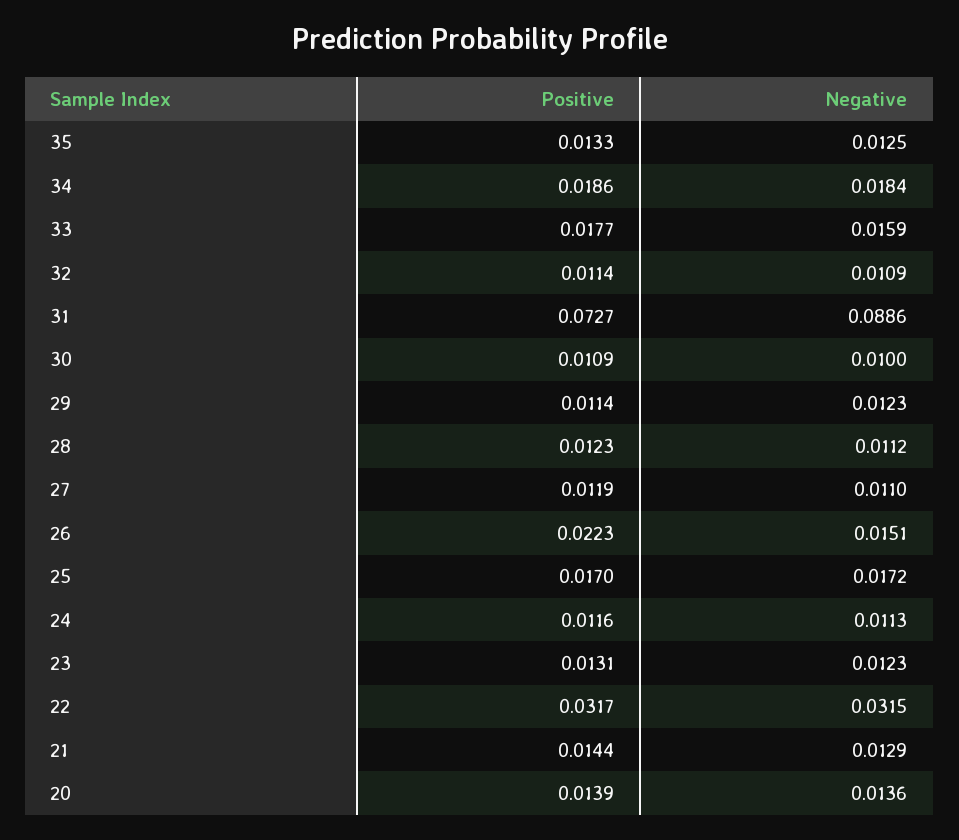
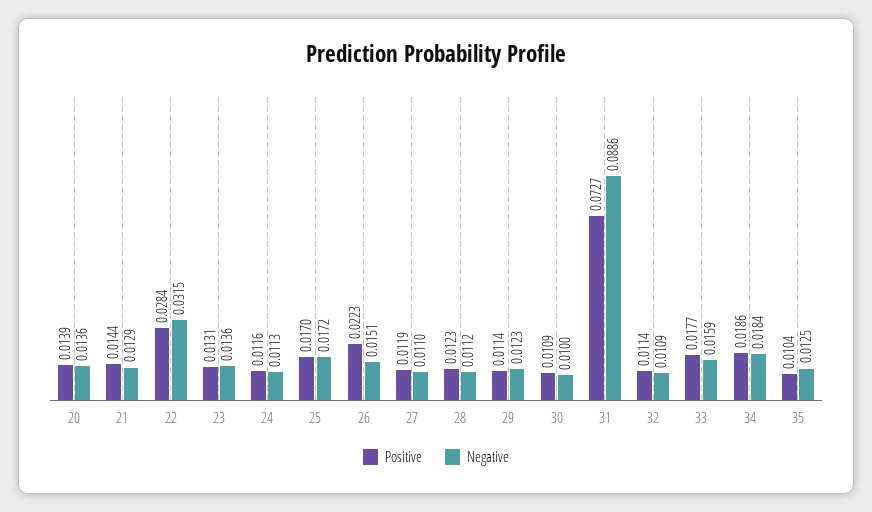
Positive, 35: 0.0133 -> 0.0104
Negative, 23: 0.0123 -> 0.0136
Positive, 22: 0.0317 -> 0.0284

